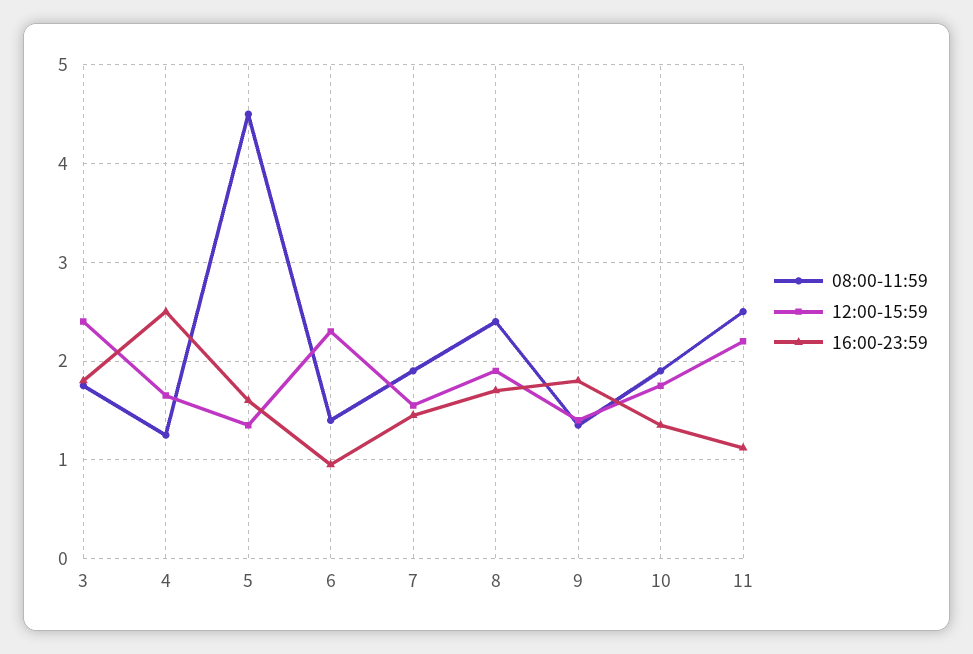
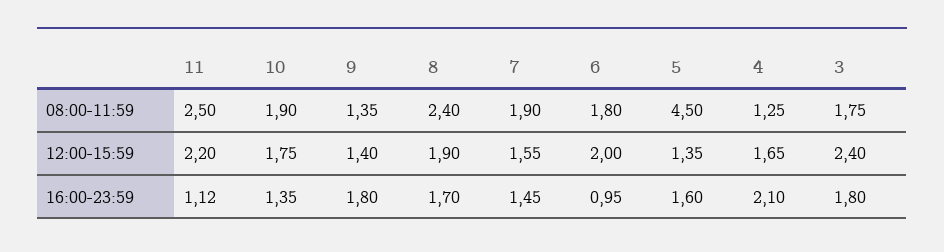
16:00-23:59, 4: 2.5 -> 2.1
08:00-11:59, 6: 1.4 -> 1.8
12:00-15:59, 6: 2.3 -> 2

